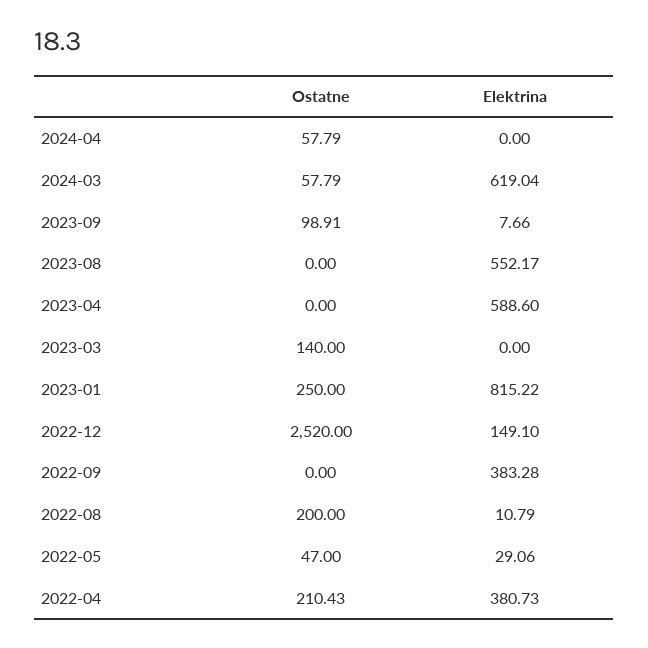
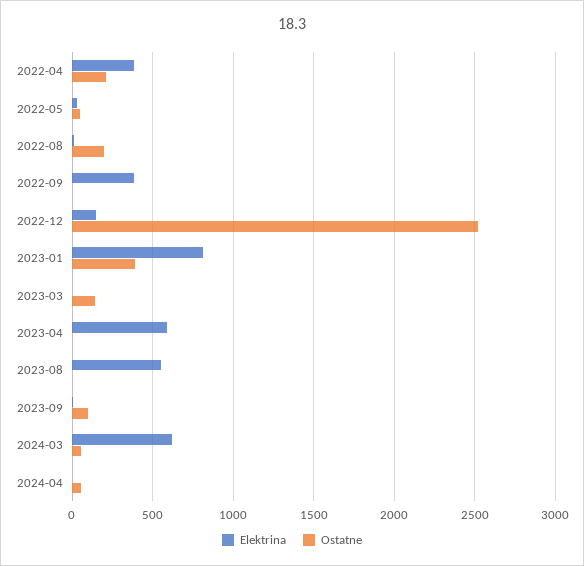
Ostatne, 2023-01: 250 -> 400

